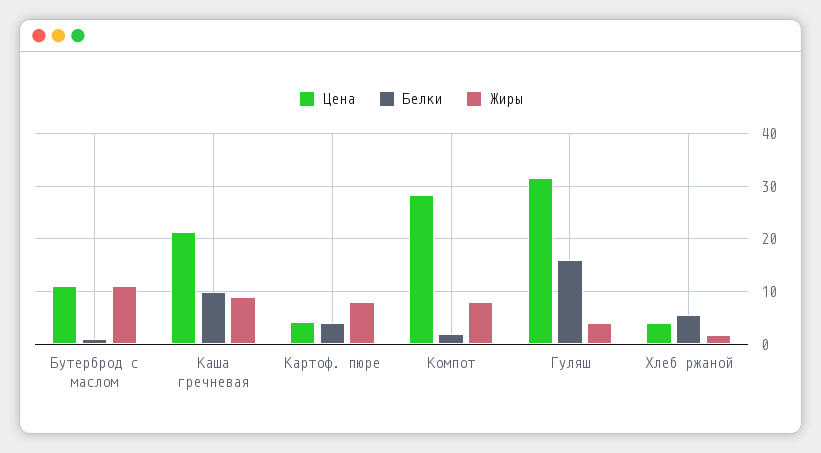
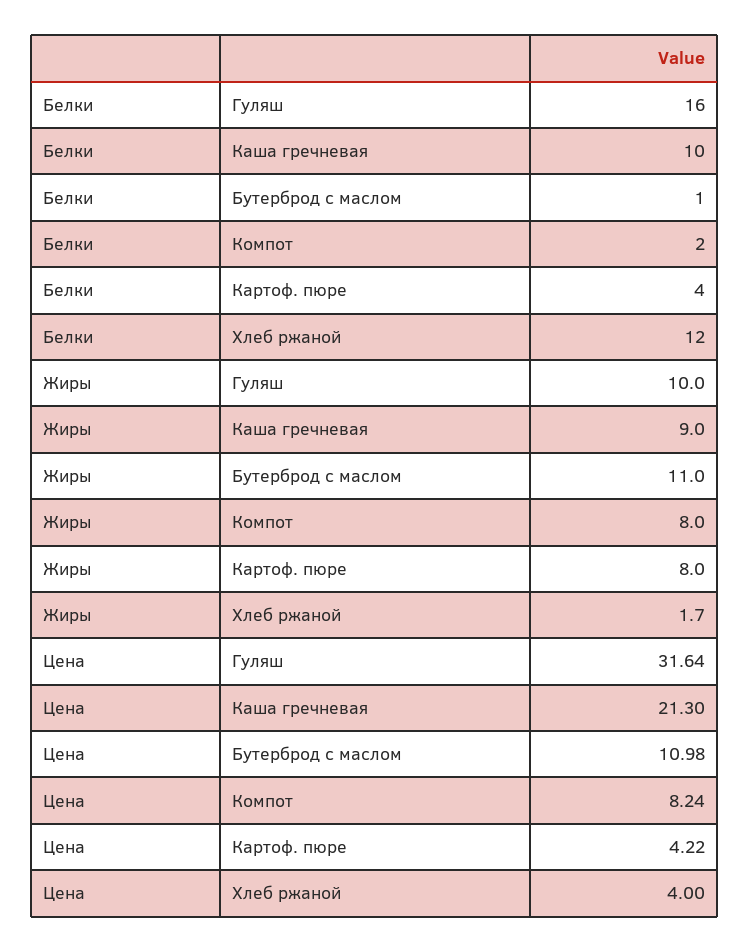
Цена, Компот: 28 -> 8.24
Жиры, Гуляш: 4 -> 10
Белки, Хлеб ржаной: 6 -> 12

